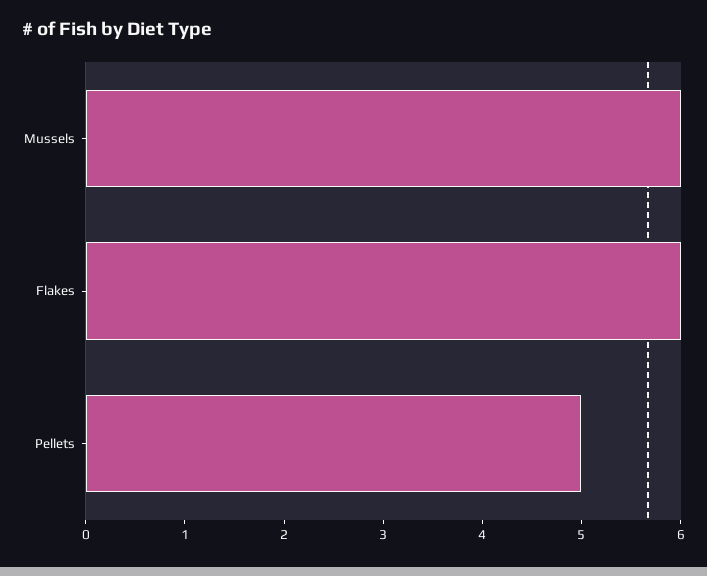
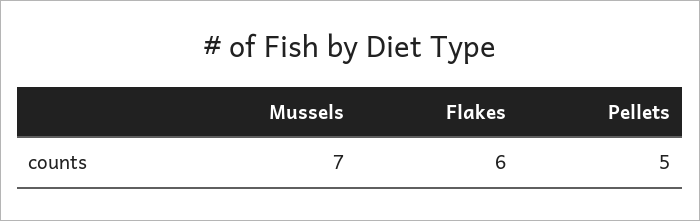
Mussels: 6 -> 7

